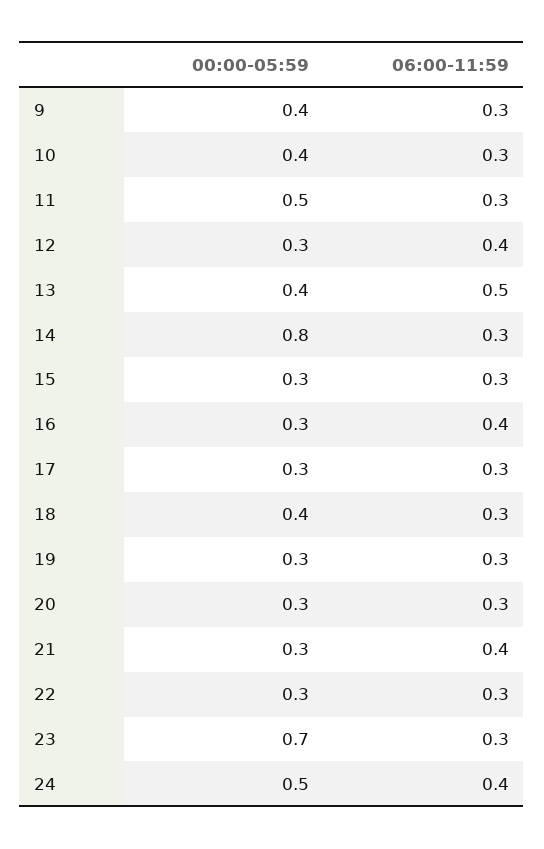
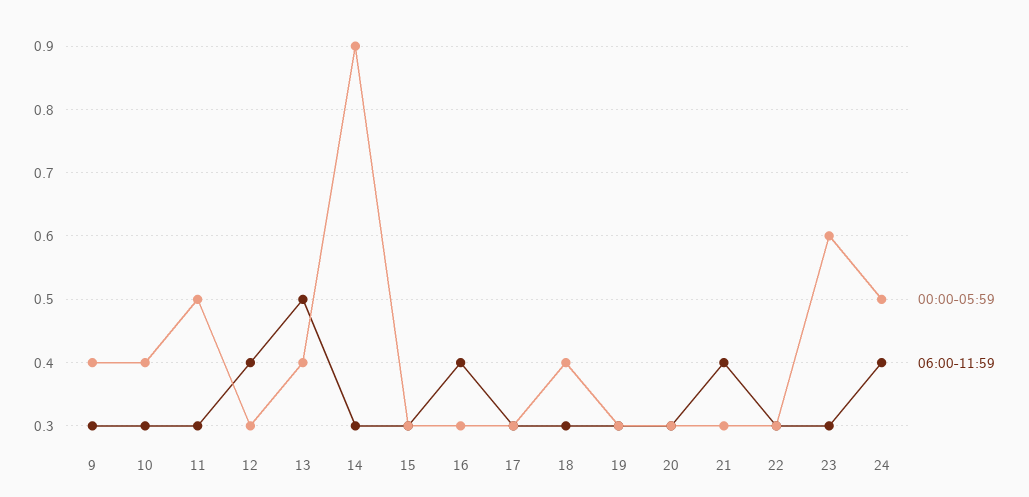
00:00-05:59, 14: 0.8 -> 0.9
00:00-05:59, 23: 0.7 -> 0.6

